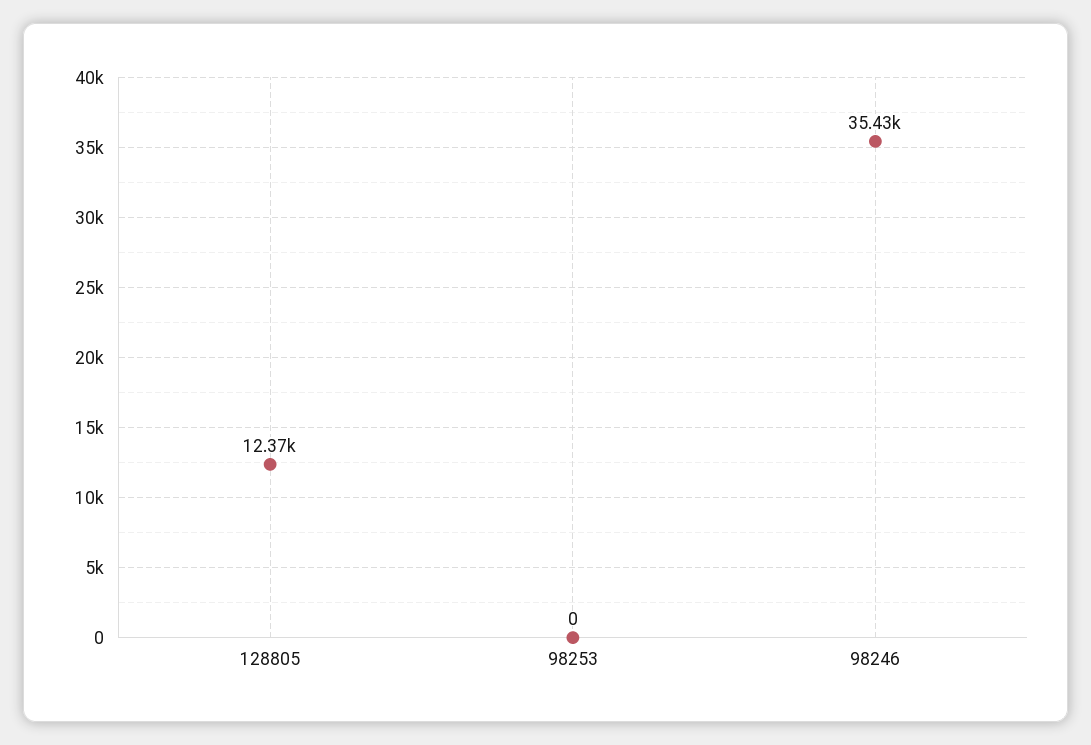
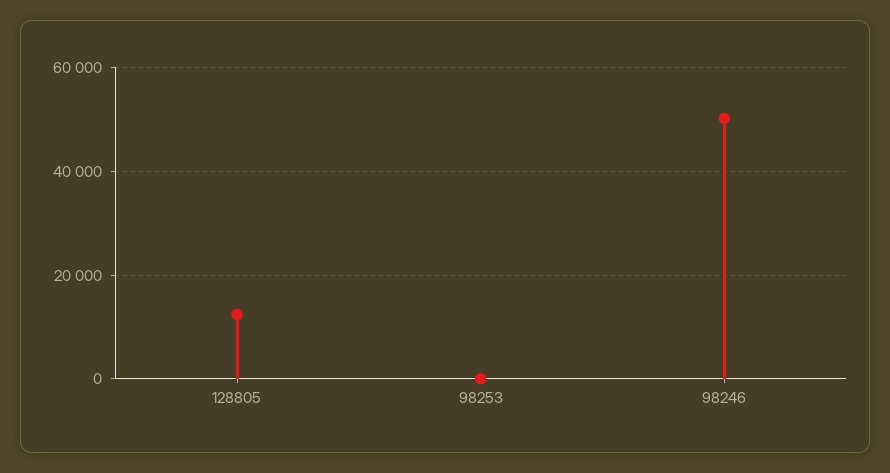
98246: 35430 -> 50000

